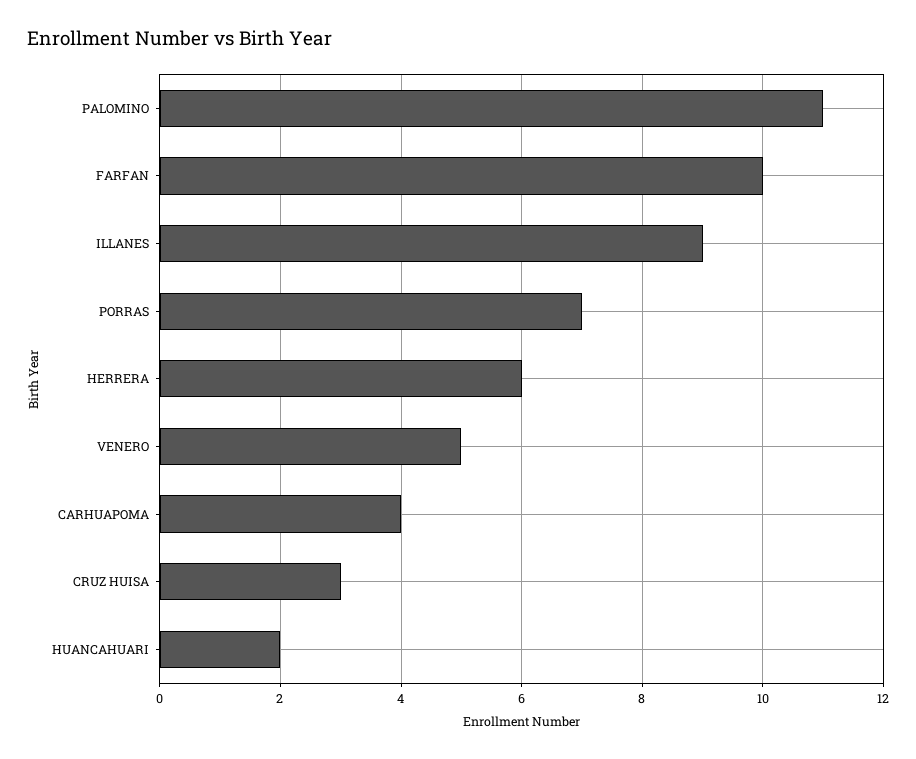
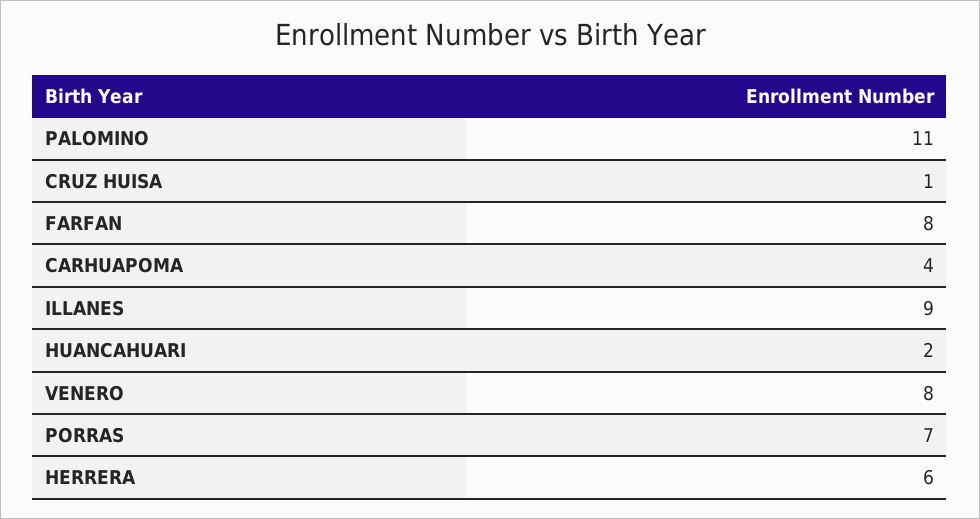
FARFAN: 10 -> 8
VENERO: 5 -> 8
CRUZ HUISA: 3 -> 1

